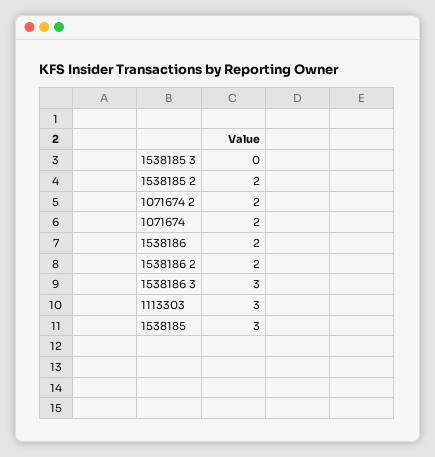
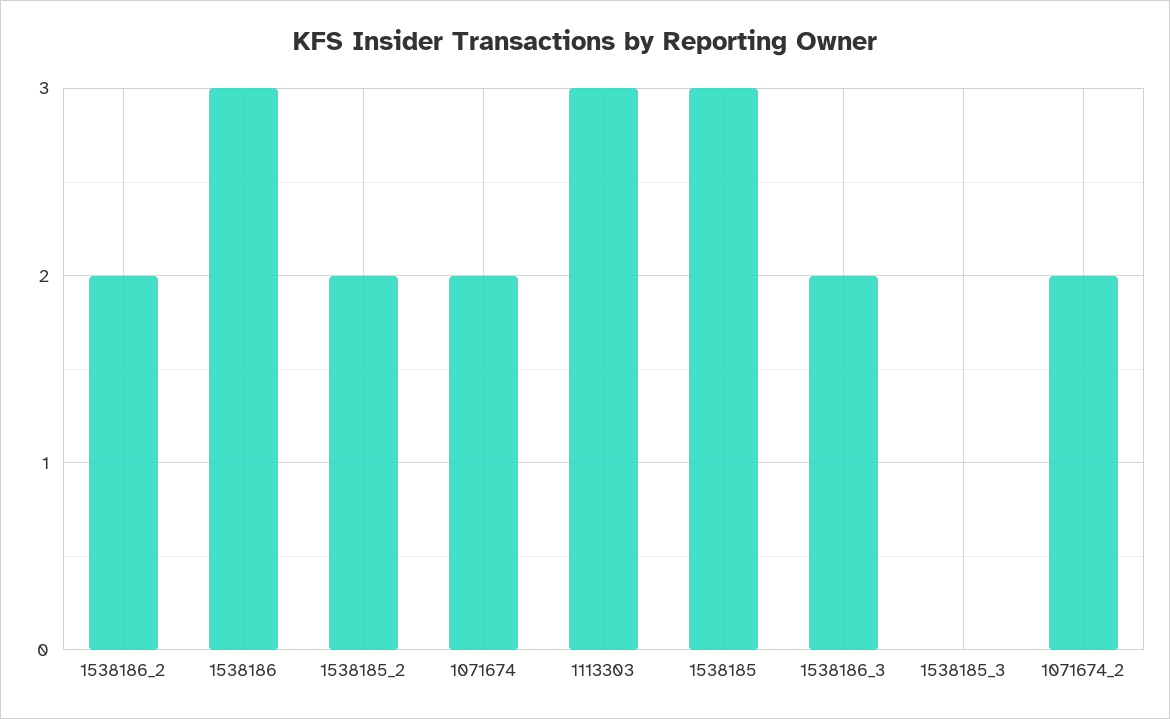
1538186: 2 -> 3
1538186 3: 3 -> 2

